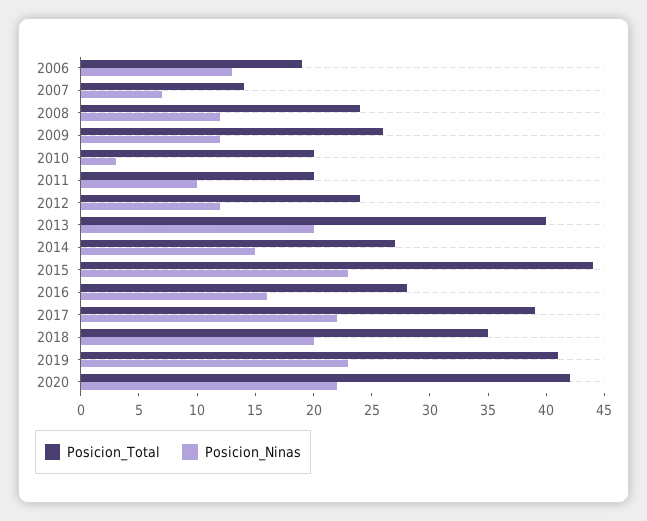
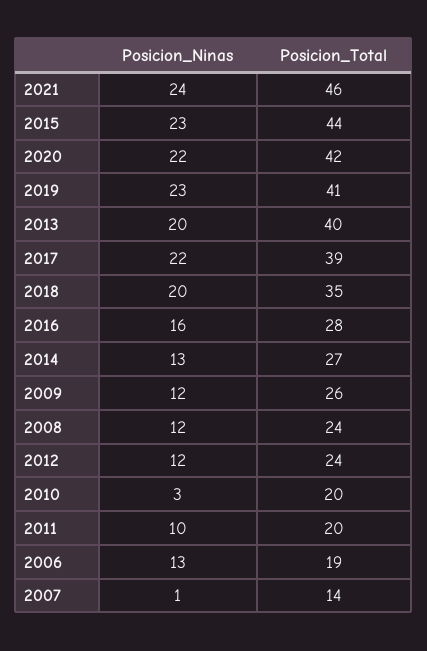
Posicion_Ninas, 2007: 7 -> 1
Posicion_Ninas, 2014: 15 -> 13
Posicion_Ninas, 2021: none -> 24
Posicion_Total, 2021: none -> 46

